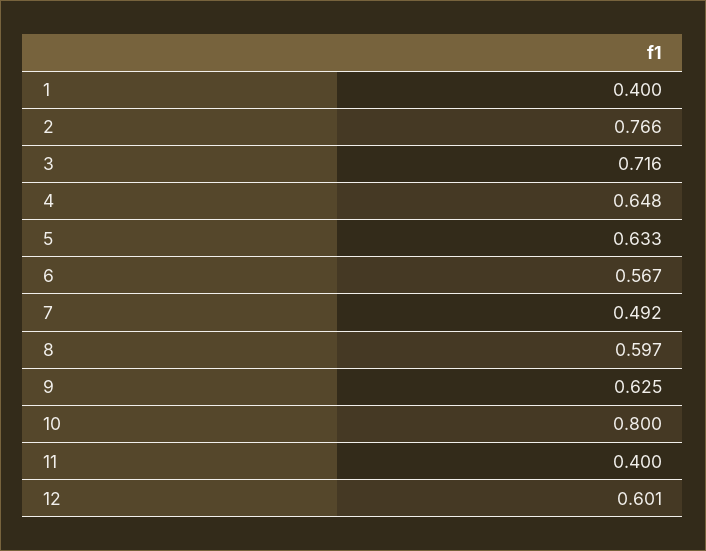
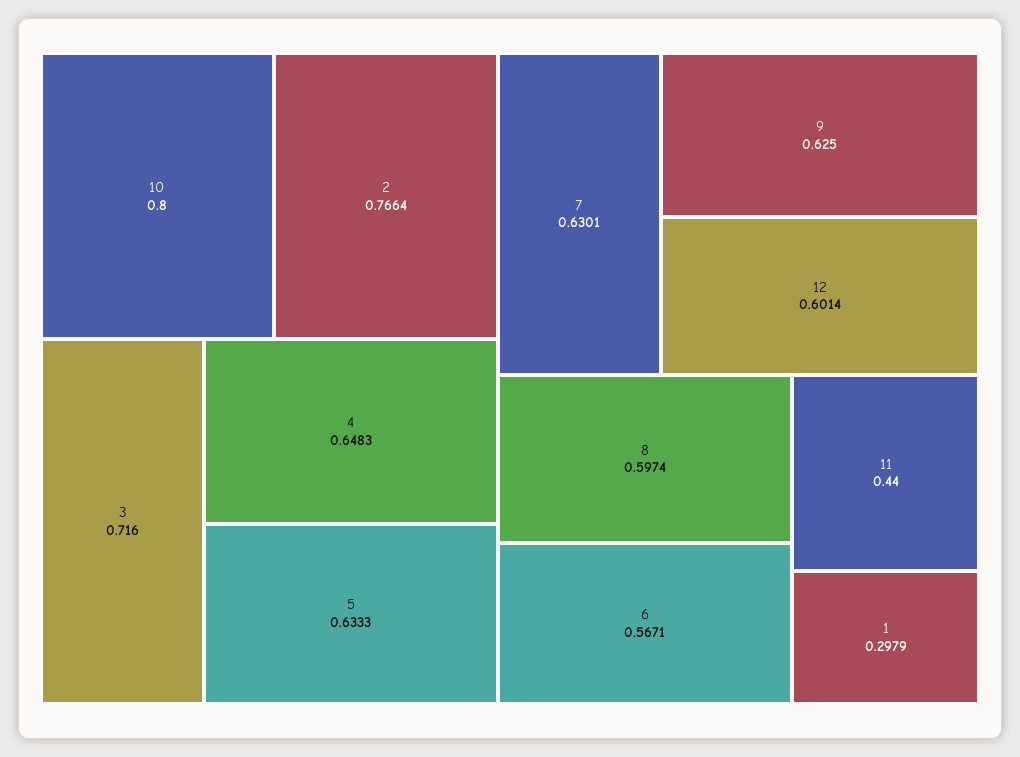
1: 0.4 -> 0.2979
7: 0.492 -> 0.6301
11: 0.4 -> 0.44

